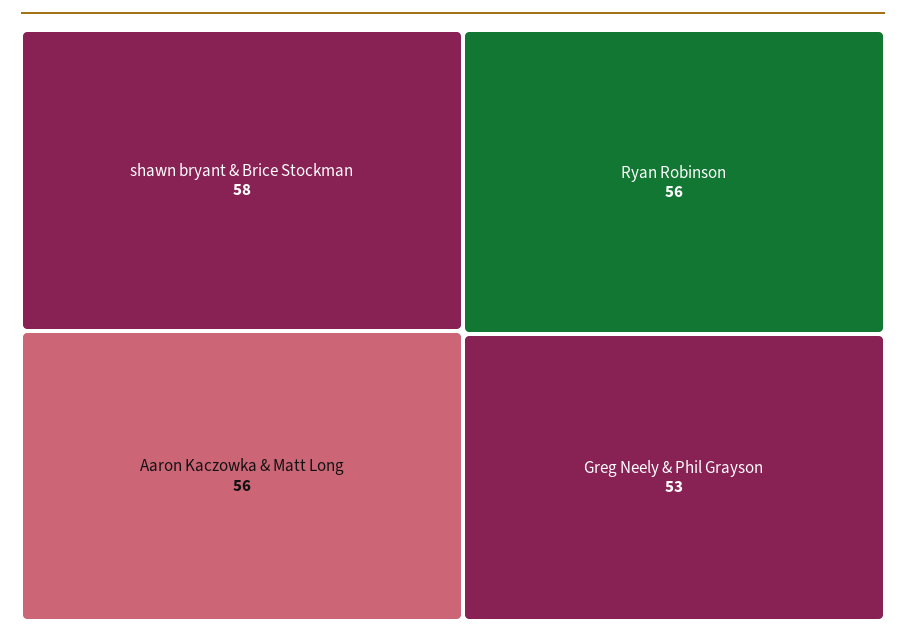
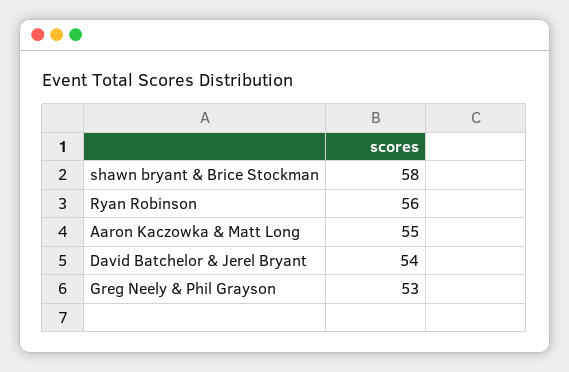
Aaron Kaczowka & Matt Long: 56 -> 55
David Batchelor & Jerel Bryant: none -> 54

